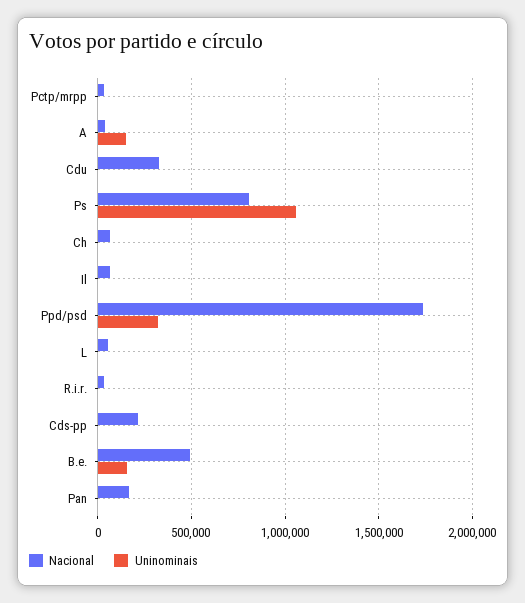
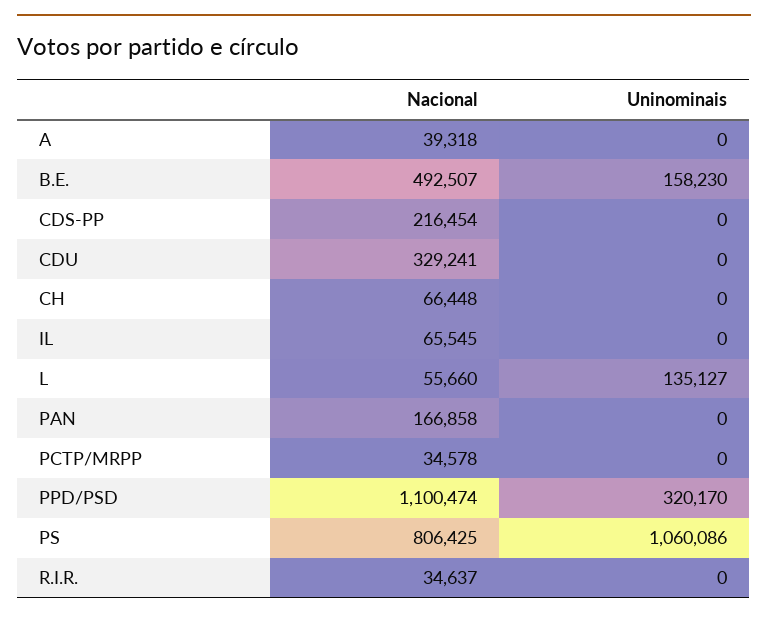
Uninominais, A: 150000 -> 0
Nacional, Ppd/psd: 1750000 -> 1100474
Uninominais, L: 0 -> 135127

